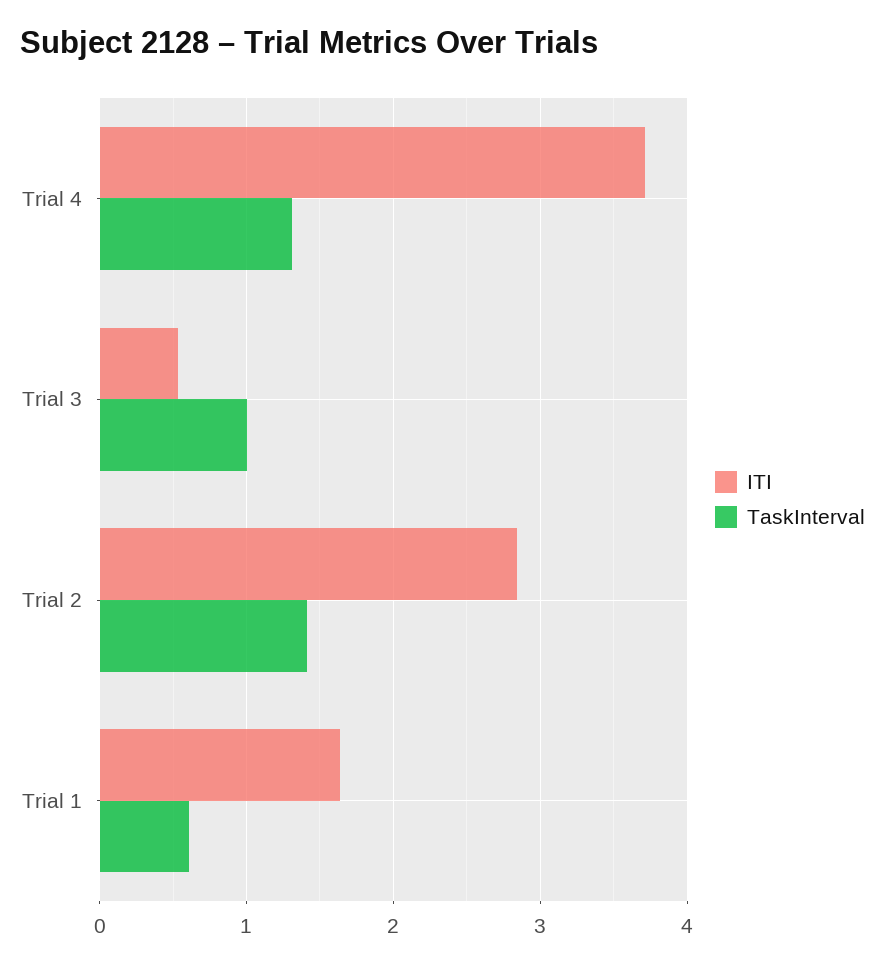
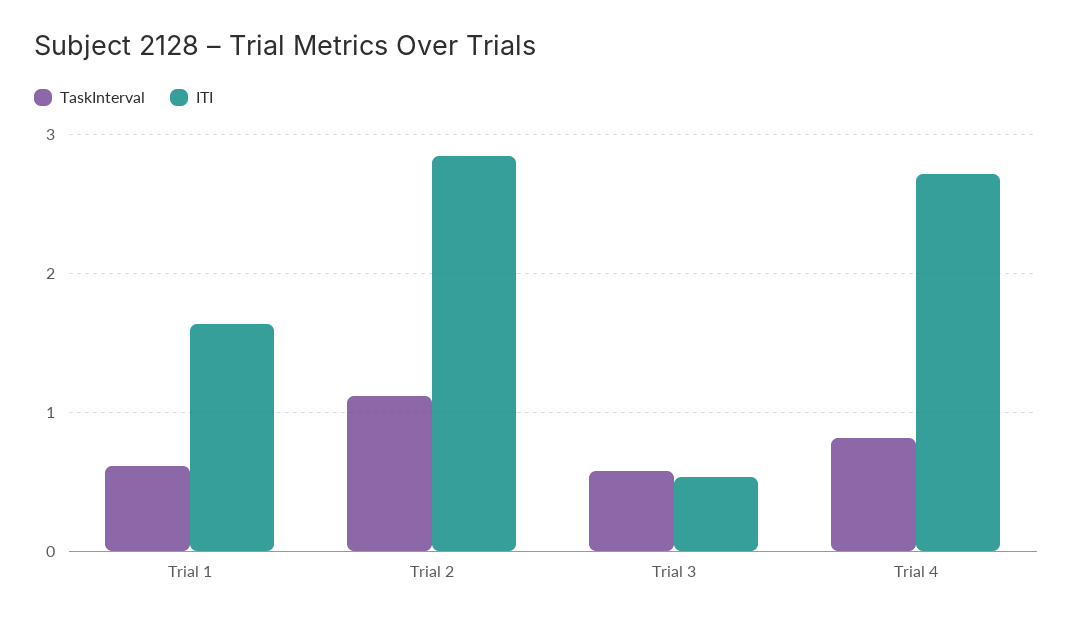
ITI, Trial 4: 3.7 -> 2.7
TaskInterval, Trial 4: 1.3 -> 0.8
TaskInterval, Trial 3: 1 -> 0.6
TaskInterval, Trial 2: 1.4 -> 1.1

